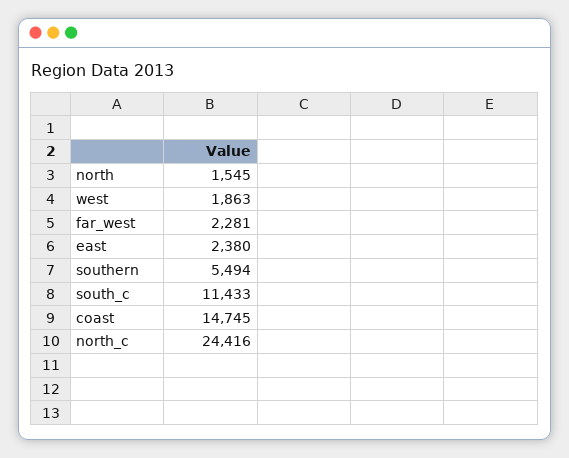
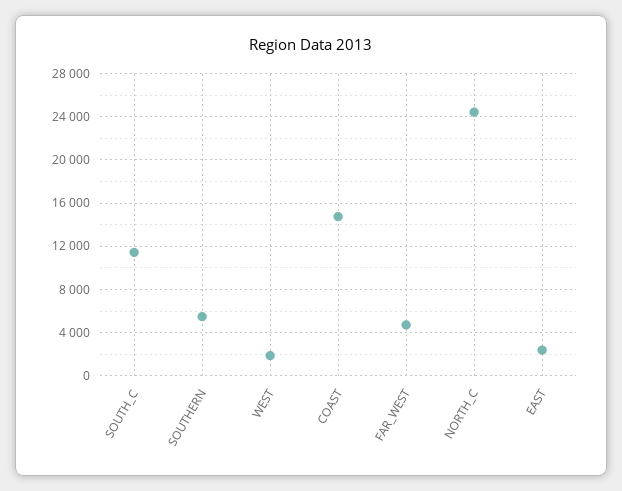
north: 1545 -> none
far_west: 2281 -> 5000

